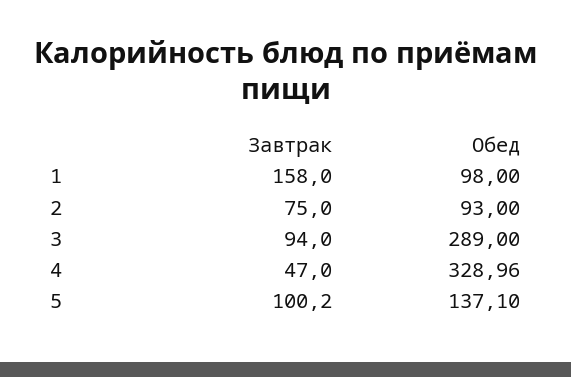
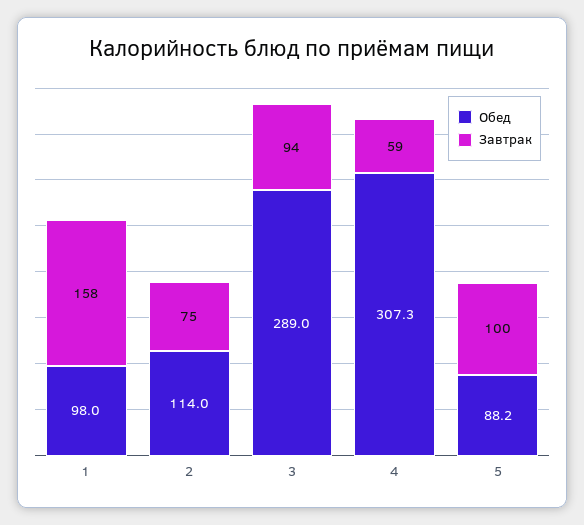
Обед, 2: 93 -> 114
Завтрак, 4: 47 -> 59
Обед, 4: 328.96 -> 307.3
Обед, 5: 137.1 -> 88.2

